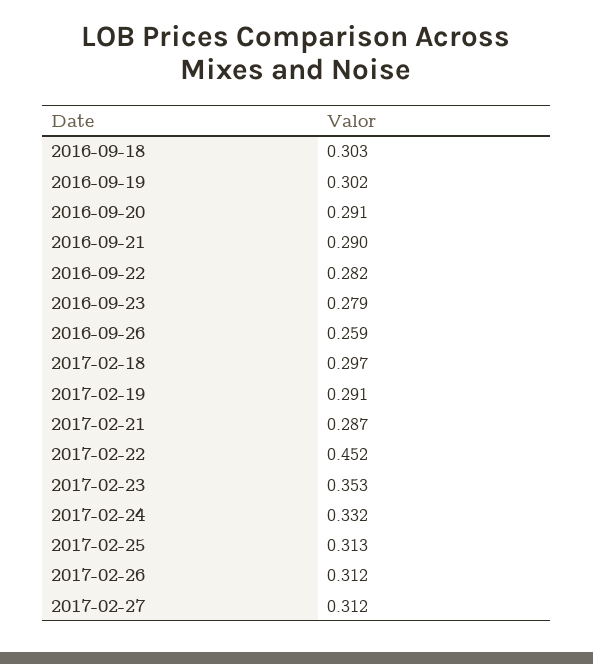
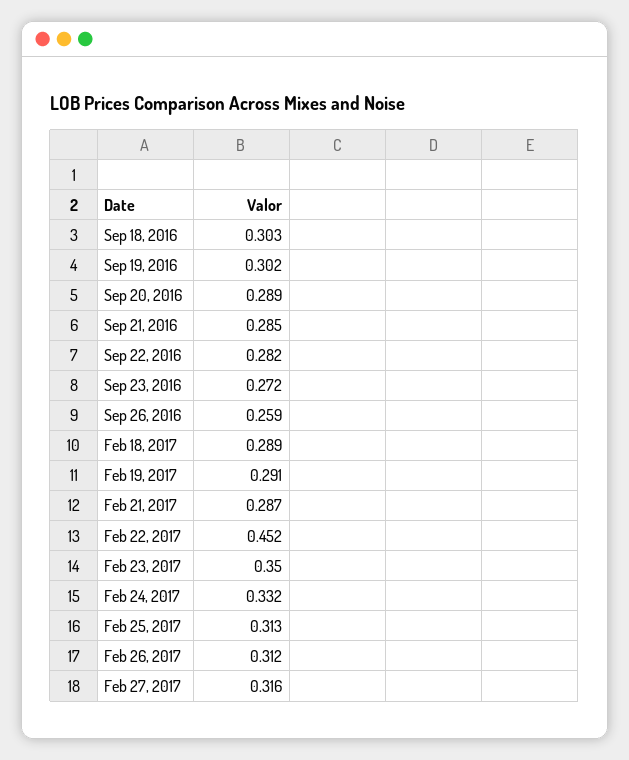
2016-09-20: 0.291 -> 0.289
2016-09-21: 0.29 -> 0.285
2016-09-23: 0.279 -> 0.272
2017-02-18: 0.297 -> 0.289
2017-02-23: 0.353 -> 0.35
2017-02-27: 0.312 -> 0.316

